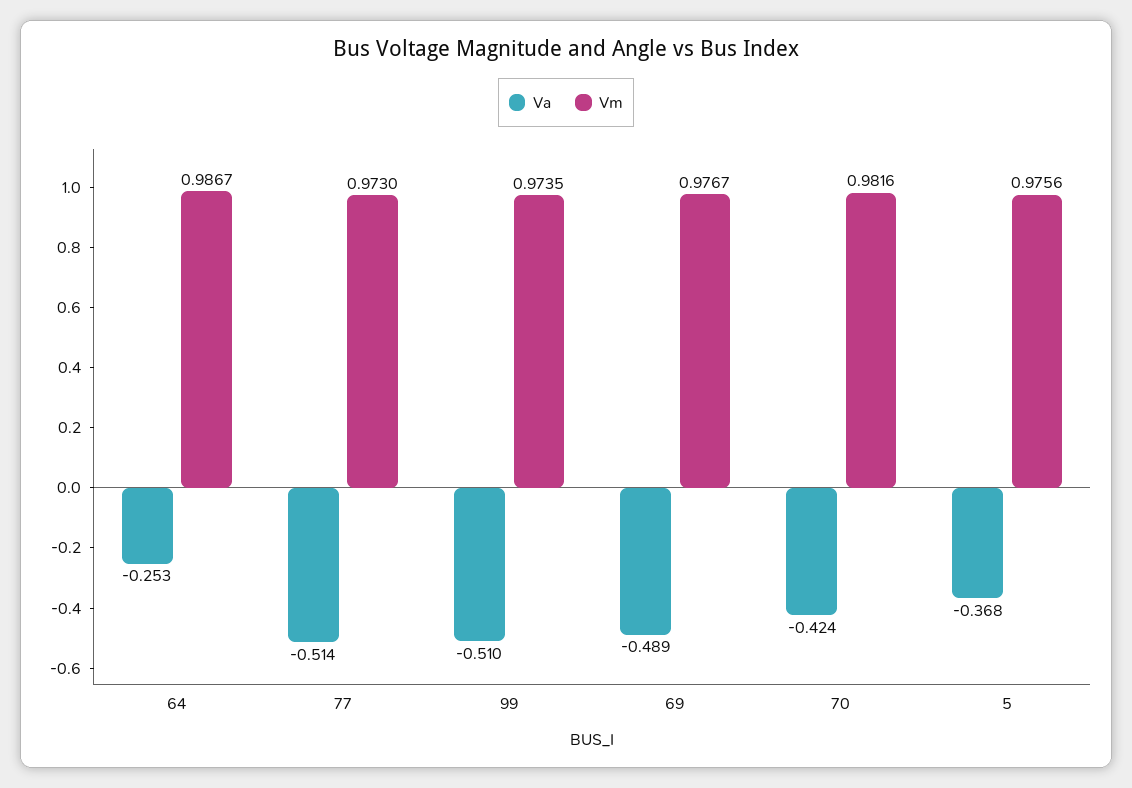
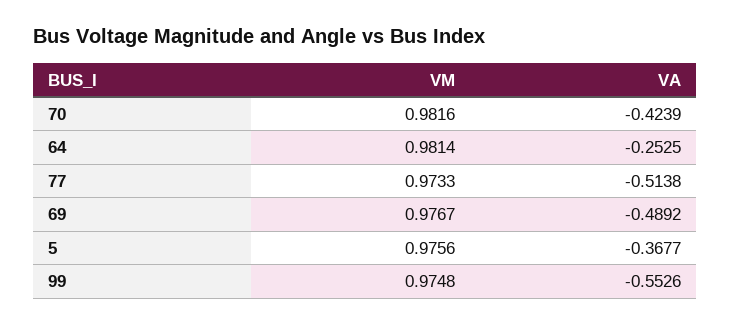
Vm, 64: 0.9867 -> 0.9814
Vm, 77: 0.973 -> 0.9733
Va, 99: -0.51 -> -0.5526
Vm, 99: 0.9735 -> 0.9748

